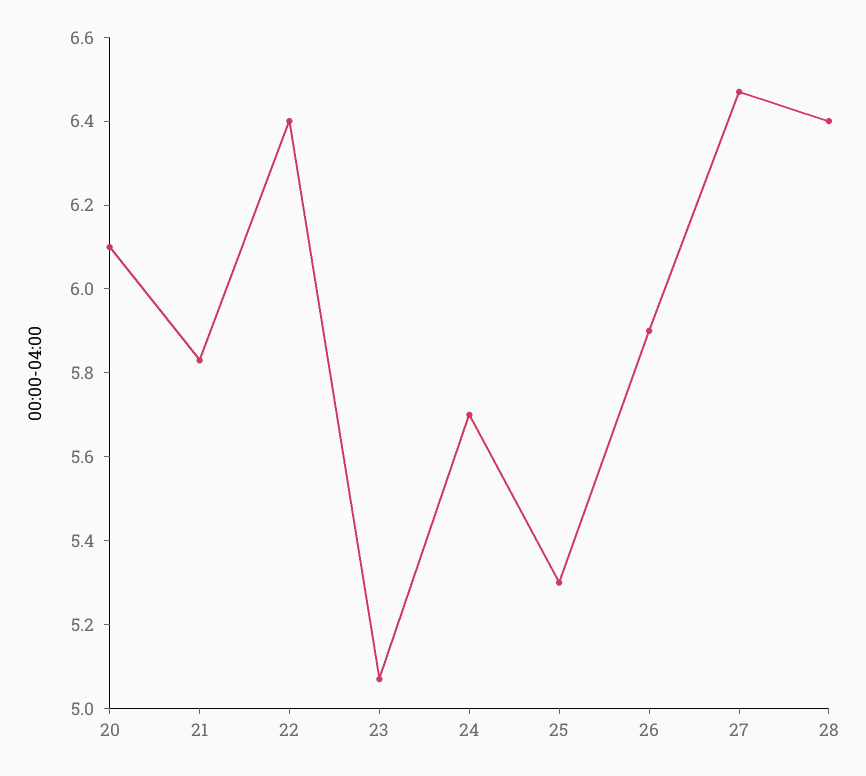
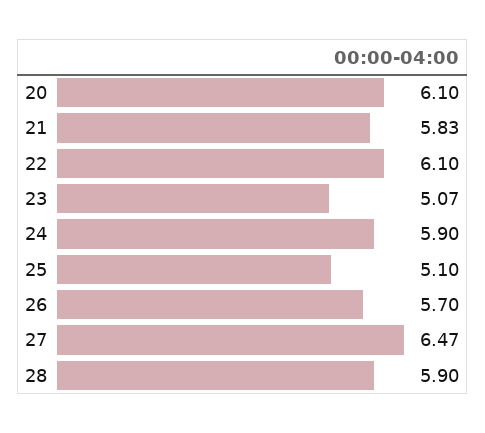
22: 6.4 -> 6.1
24: 5.7 -> 5.9
25: 5.3 -> 5.1
26: 5.9 -> 5.7
28: 6.4 -> 5.9

